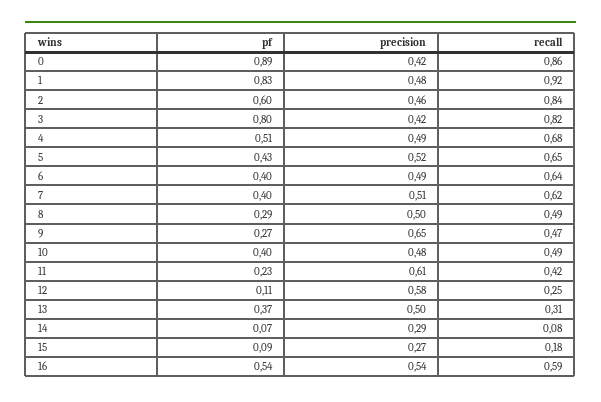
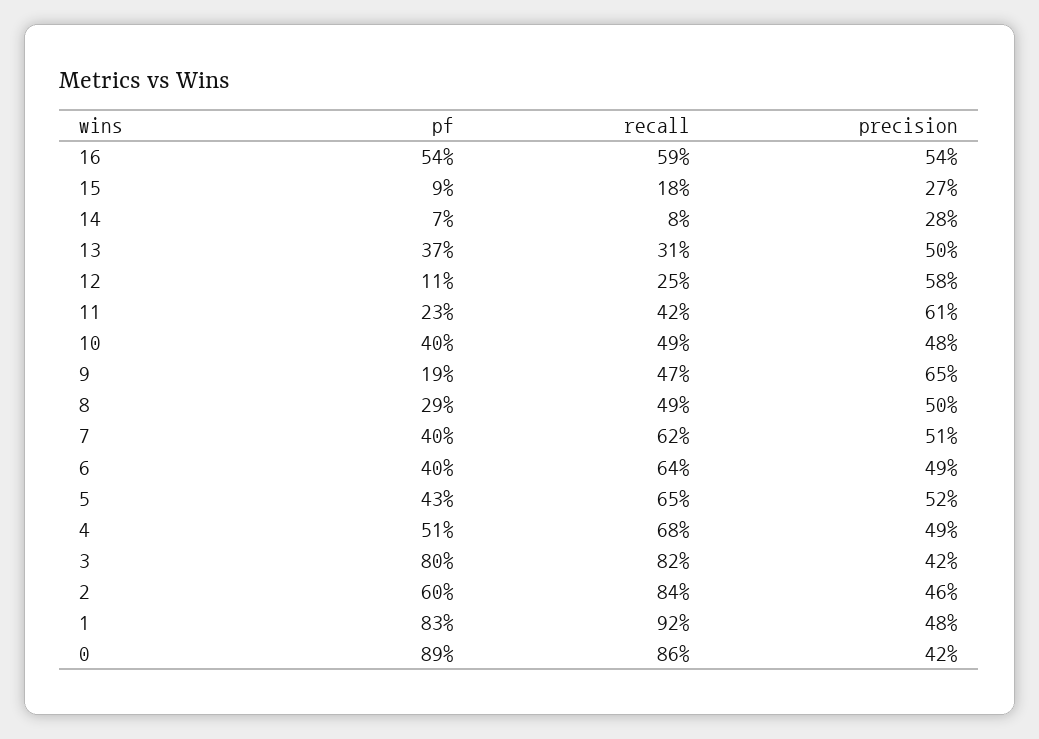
pf, 9: 0.27 -> 0.19
precision, 14: 0.29 -> 0.28

